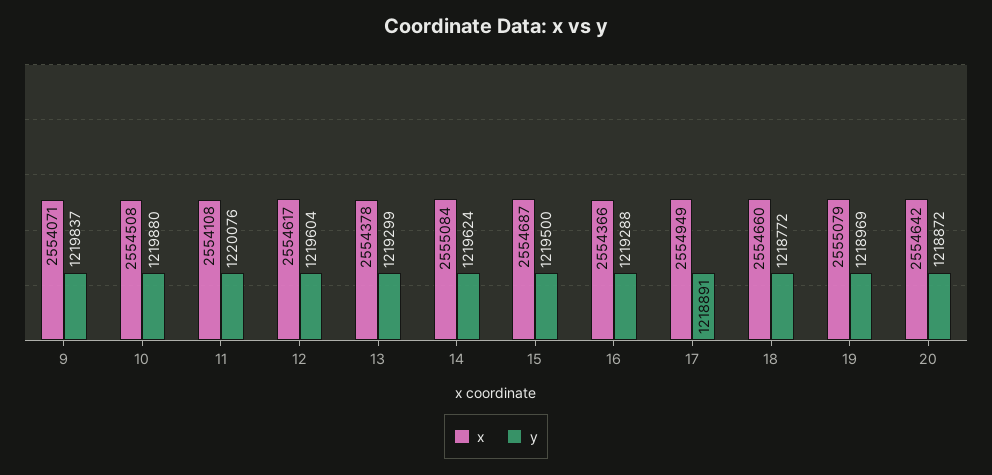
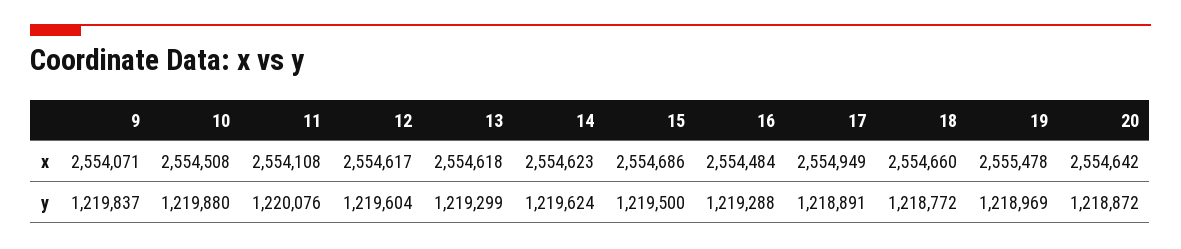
x, 13: 2554378 -> 2554618
x, 14: 2555084 -> 2554623
x, 15: 2554687 -> 2554686
x, 16: 2554366 -> 2554484
x, 19: 2555079 -> 2555478

